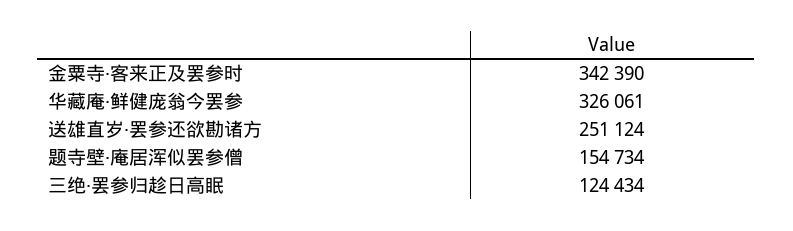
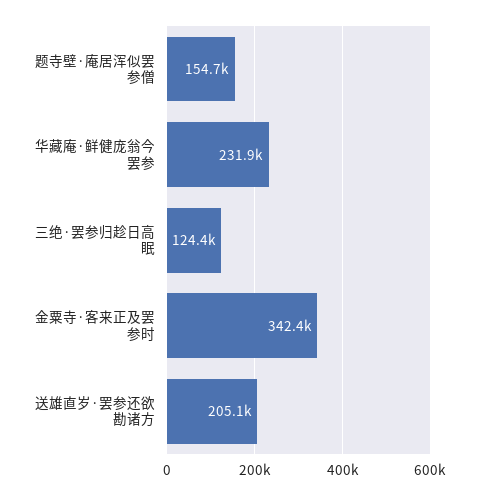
华藏庵·鲜健庞翁今罢参: 326061 -> 231900
送雄直岁·罢参还欲勘诸方: 251124 -> 205100

